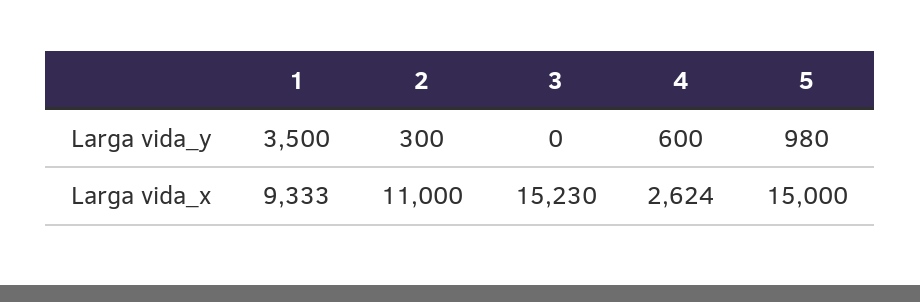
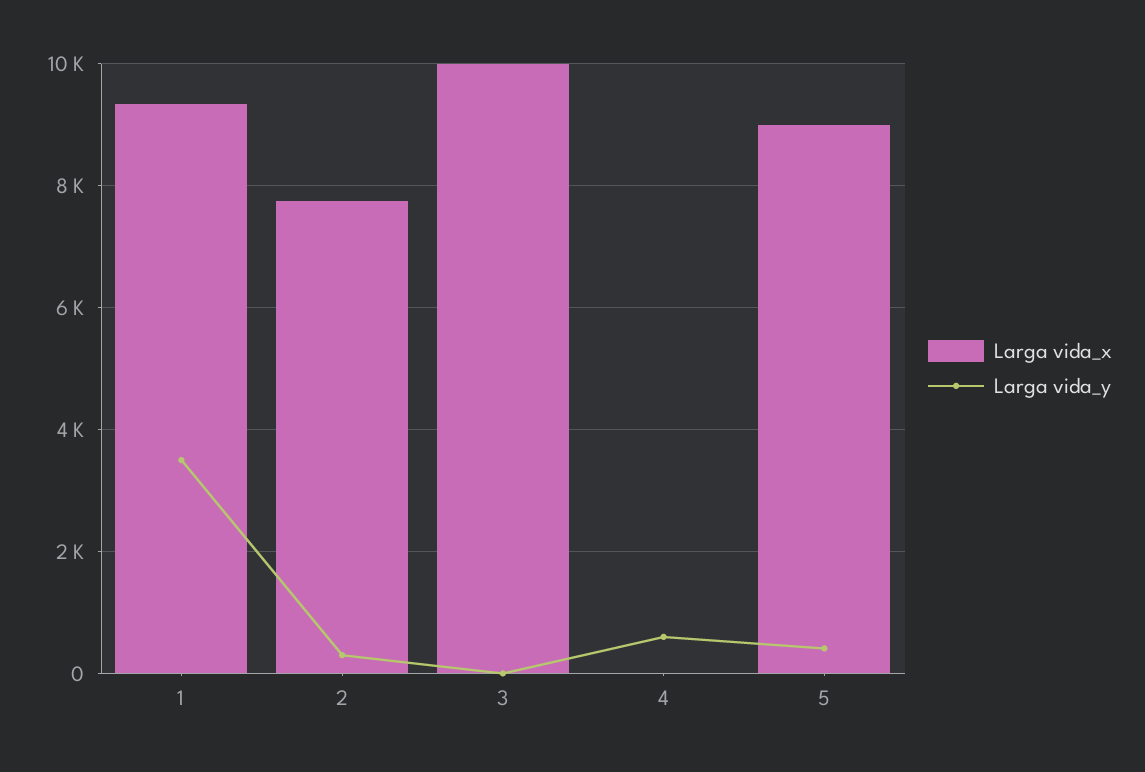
Larga vida_y, 5: 980 -> 400
Larga vida_x, 2: 11000 -> 7800
Larga vida_x, 3: 15230 -> 10000
Larga vida_x, 4: 2624 -> 0
Larga vida_x, 5: 15000 -> 9000

